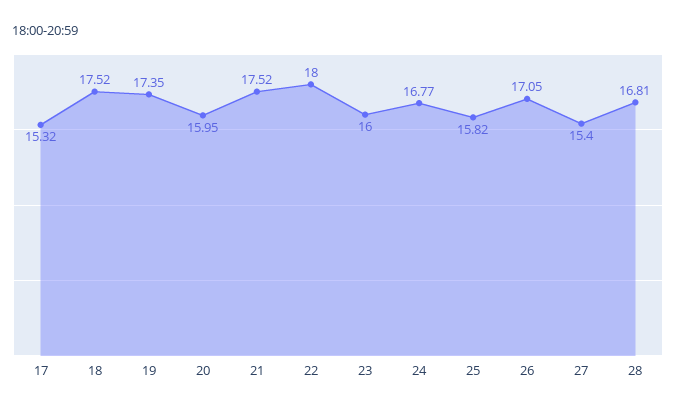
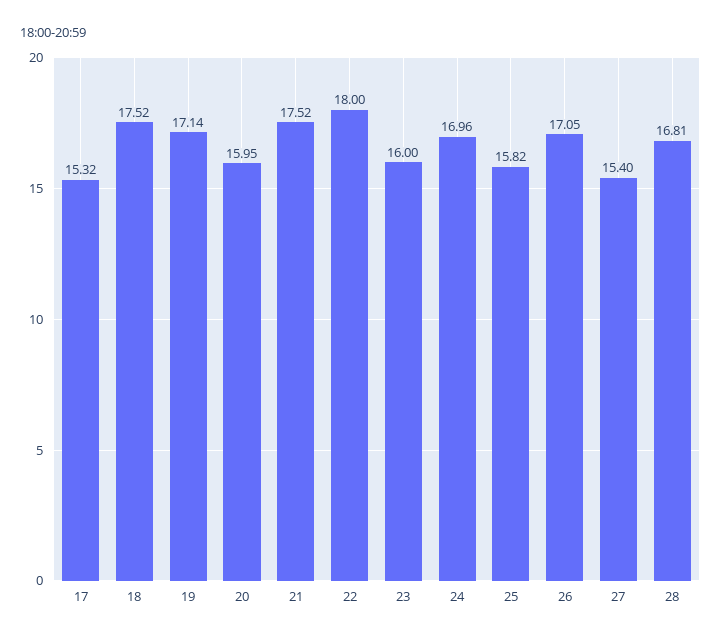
19: 17.35 -> 17.14
24: 16.77 -> 16.96

